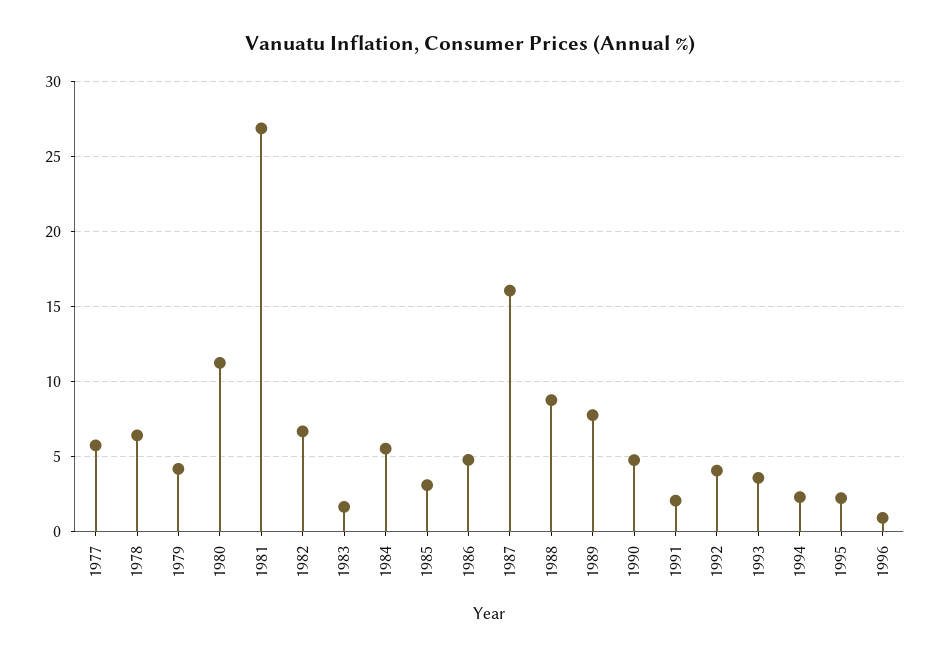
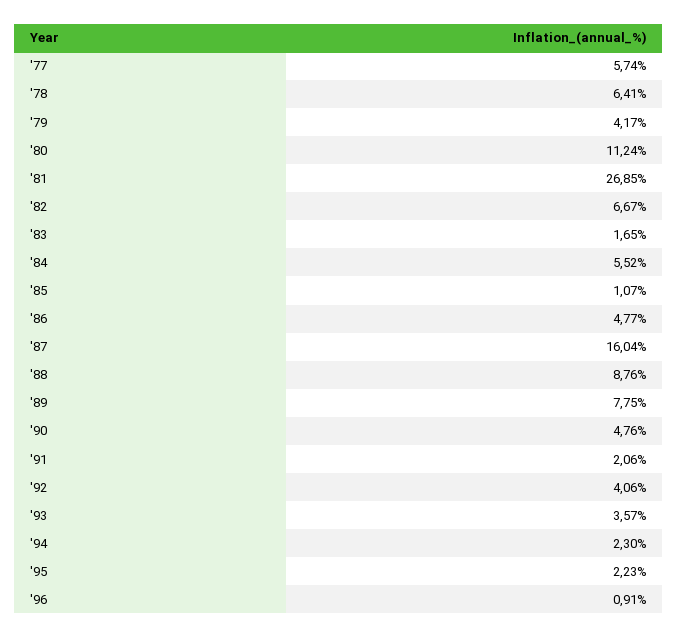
1985: 3 -> 1.07

